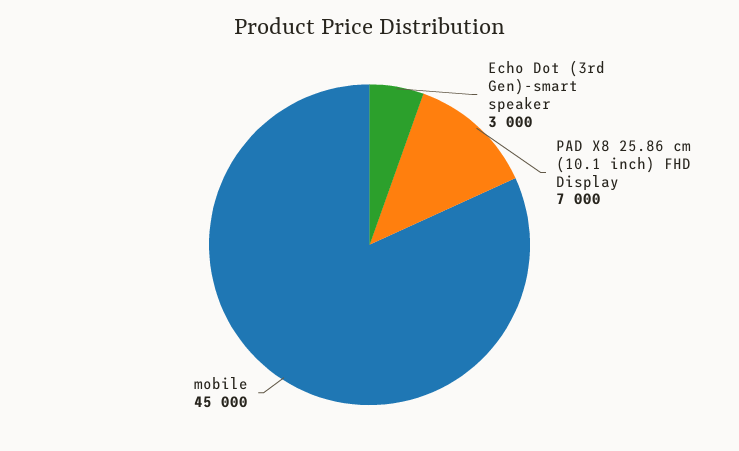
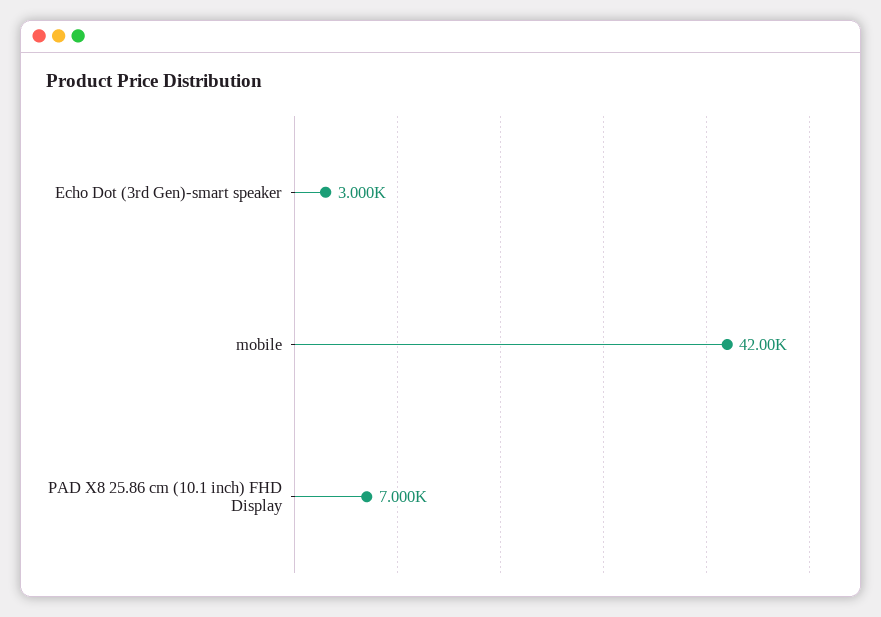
mobile: 45000 -> 42000

